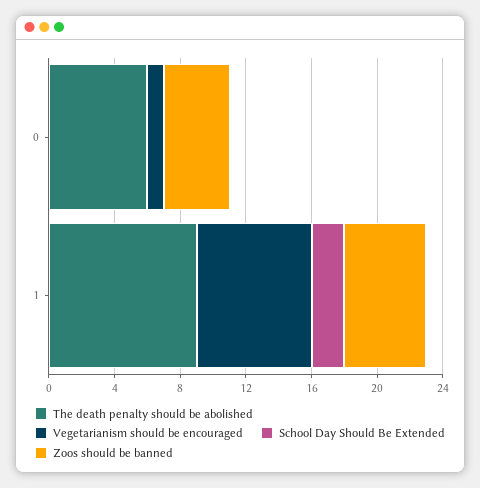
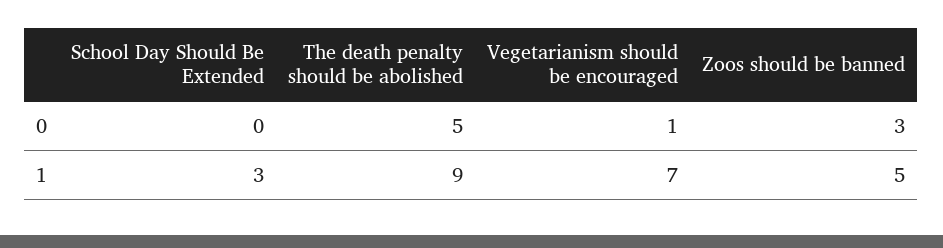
The death penalty should be abolished, 0: 6 -> 5
Zoos should be banned, 0: 4 -> 3
School Day Should Be Extended, 1: 2 -> 3

